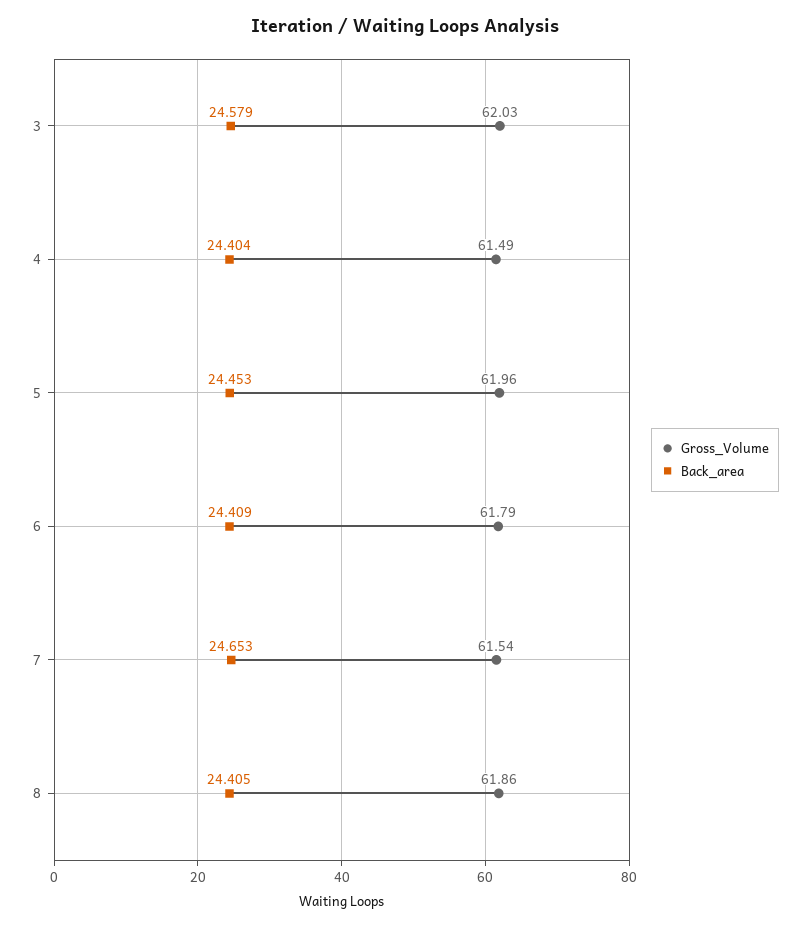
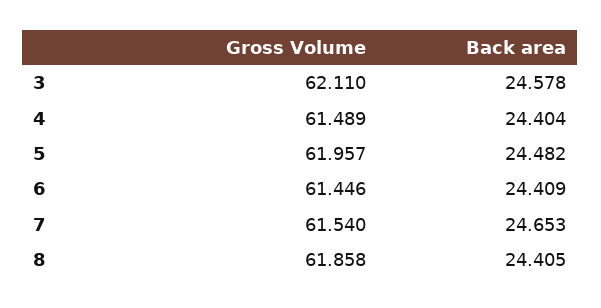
Gross_Volume, 3: 62.03 -> 62.11
Back_area, 3: 24.579 -> 24.578
Back_area, 5: 24.453 -> 24.482
Gross_Volume, 6: 61.79 -> 61.446

